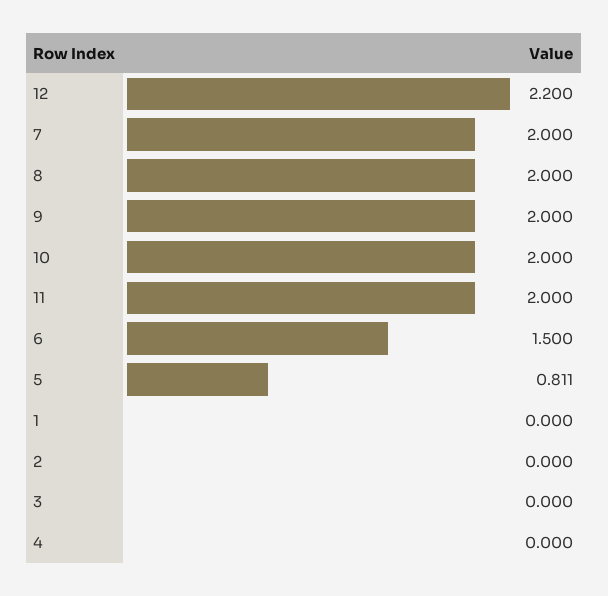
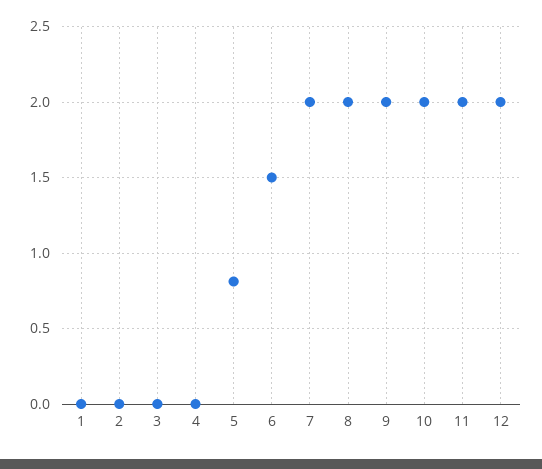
12: 2.2 -> 2

